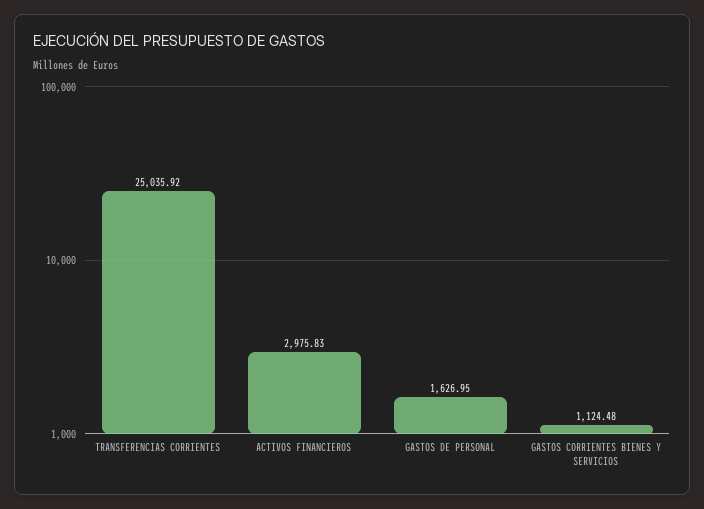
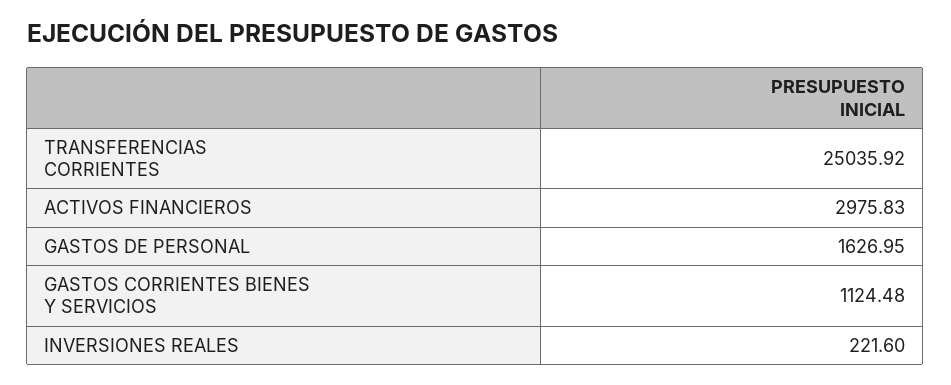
INVERSIONES REALES: none -> 221.6

